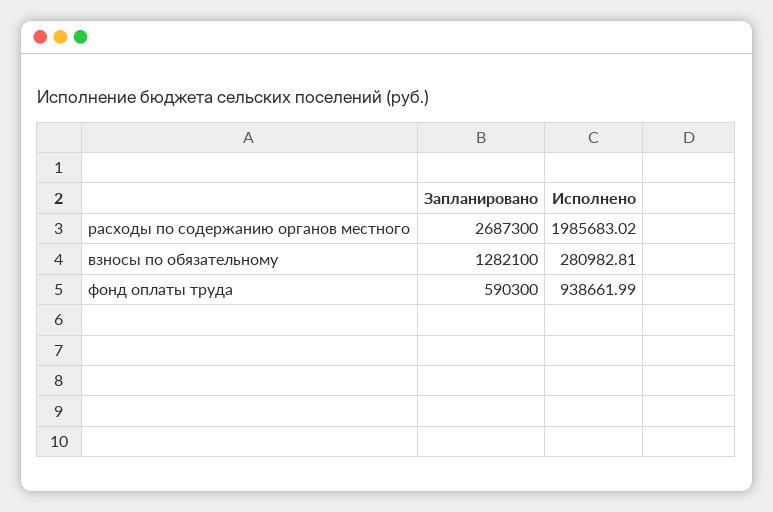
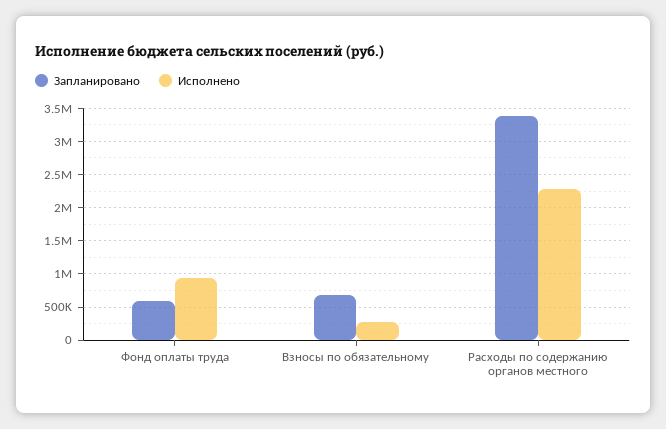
Запланировано, расходы по содержанию органов местного: 2687300 -> 3400000
Исполнено, расходы по содержанию органов местного: 1985683.02 -> 2300000
Запланировано, взносы по обязательному: 1282100 -> 700000

